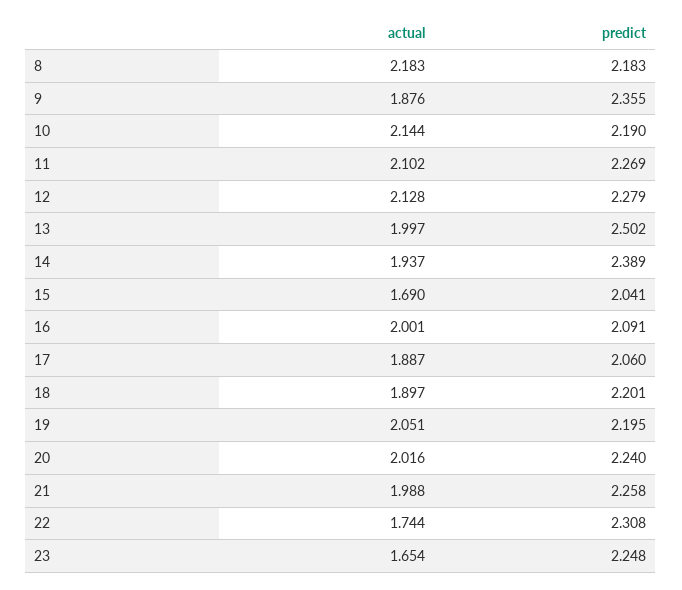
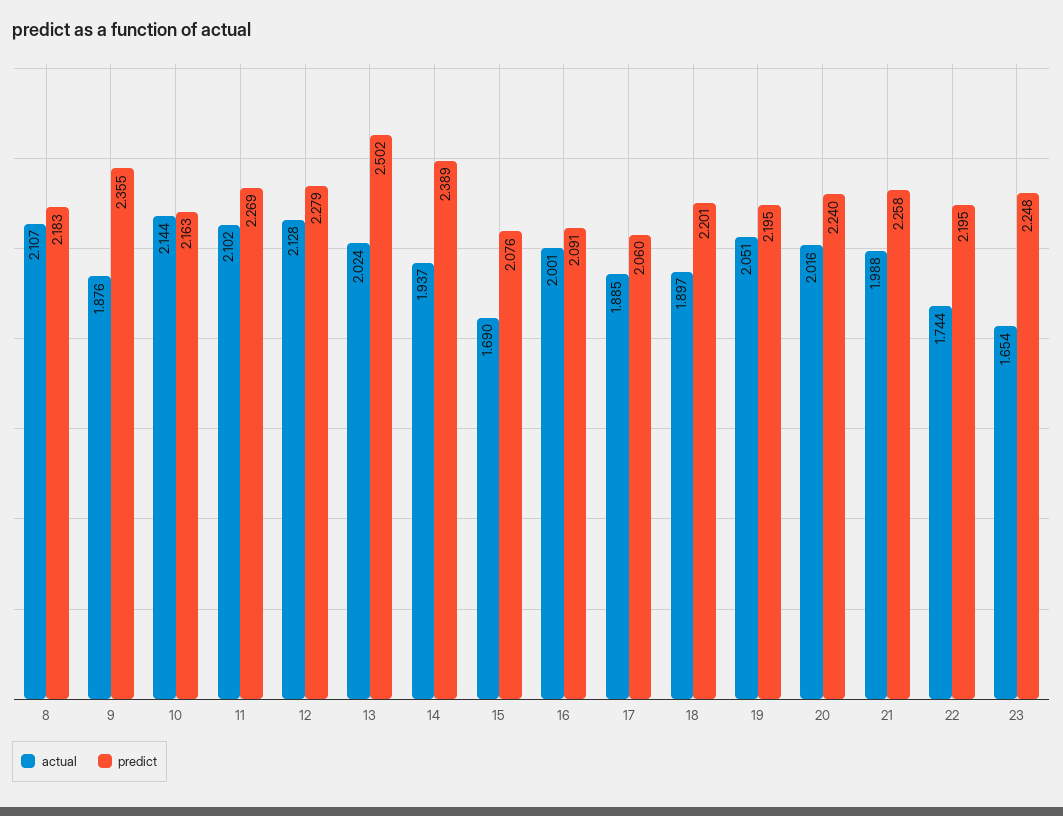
actual, 8: 2.183 -> 2.107
predict, 10: 2.19 -> 2.163
actual, 13: 1.997 -> 2.024
predict, 15: 2.041 -> 2.076
actual, 17: 1.887 -> 1.885
predict, 22: 2.308 -> 2.195

